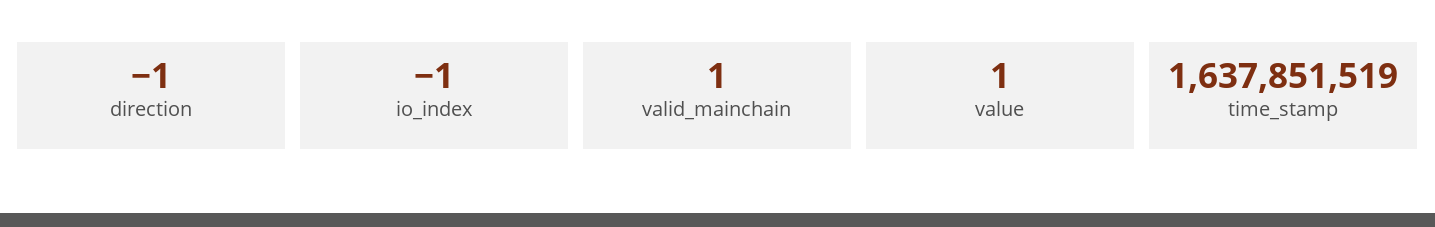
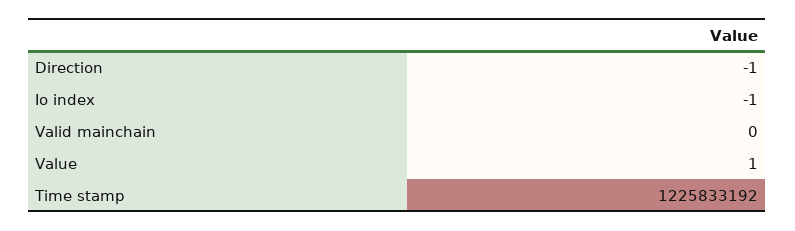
valid_mainchain: 1 -> 0
time_stamp: 1637851519 -> 1225833192

